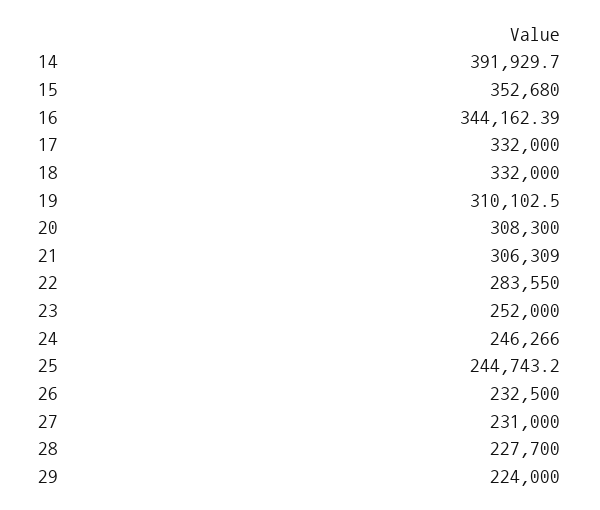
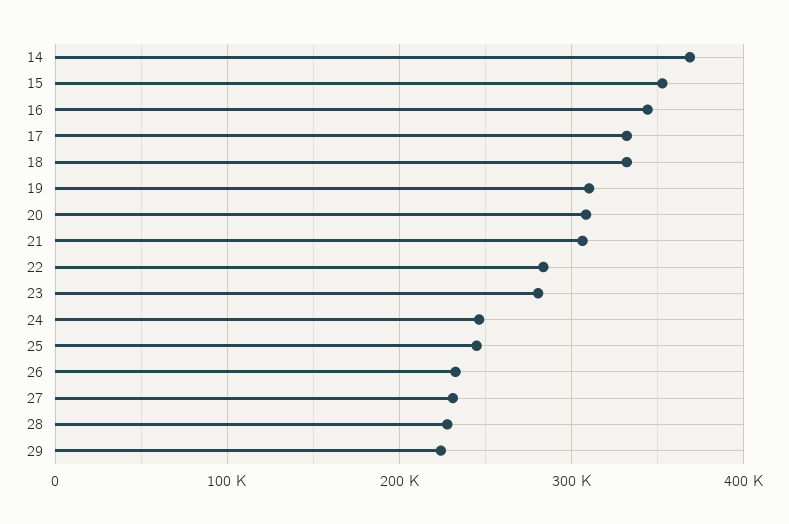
14: 391929.7 -> 370000
23: 252000 -> 280000

